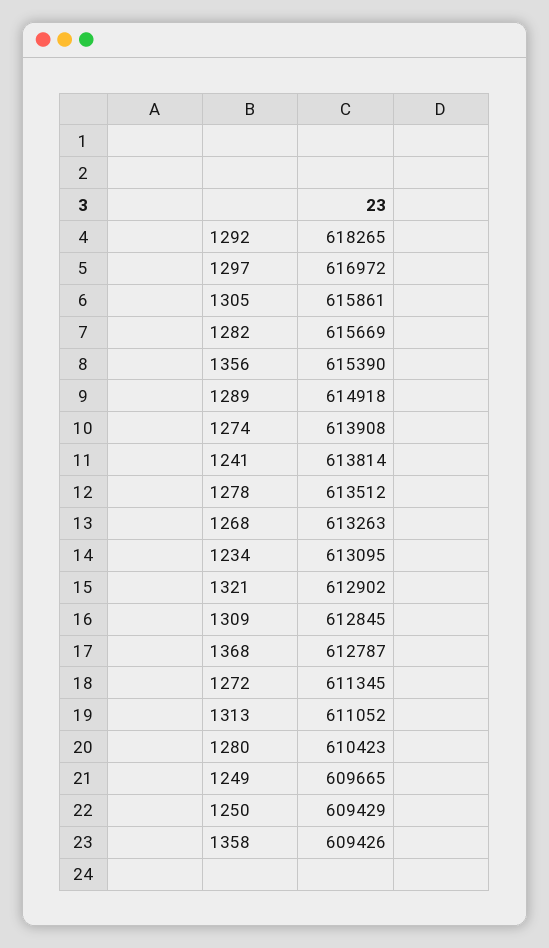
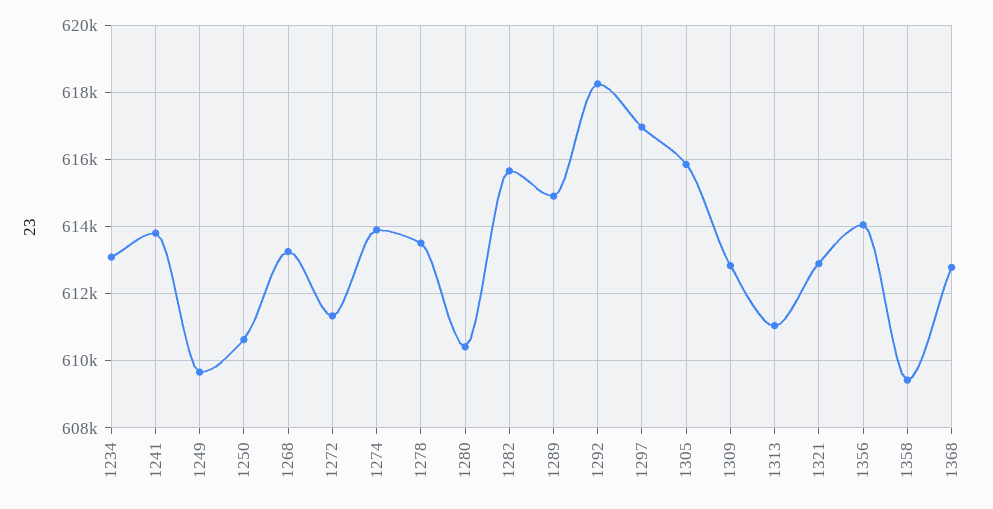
1356: 615390 -> 614000
1250: 609429 -> 610600

